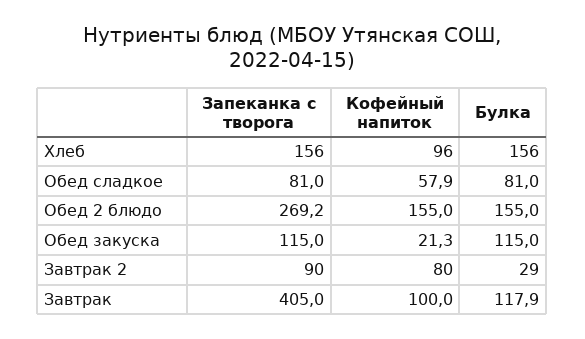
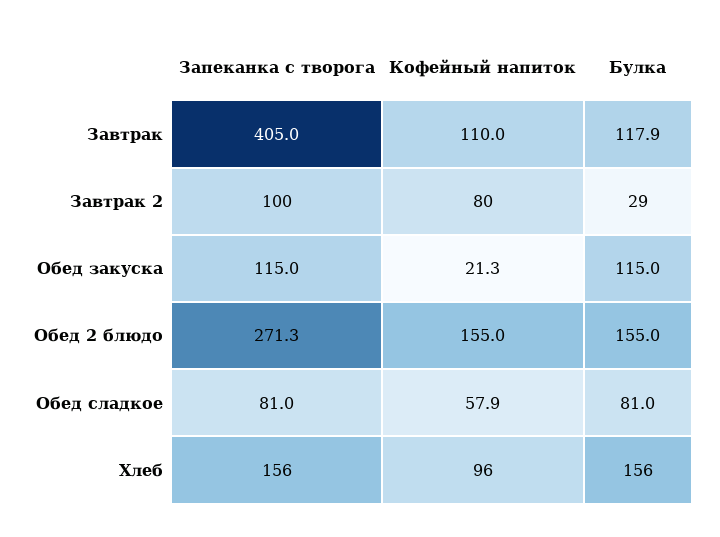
Запеканка с творога, Обед 2 блюдо: 269.2 -> 271.3
Запеканка с творога, Завтрак 2: 90 -> 100
Кофейный напиток, Завтрак: 100 -> 110

